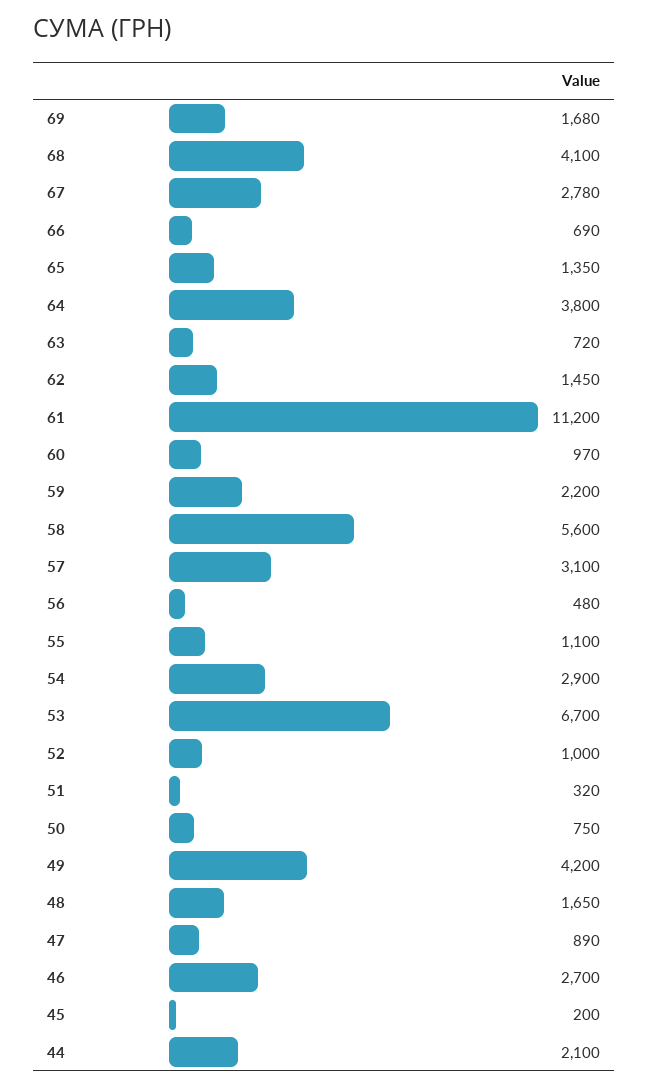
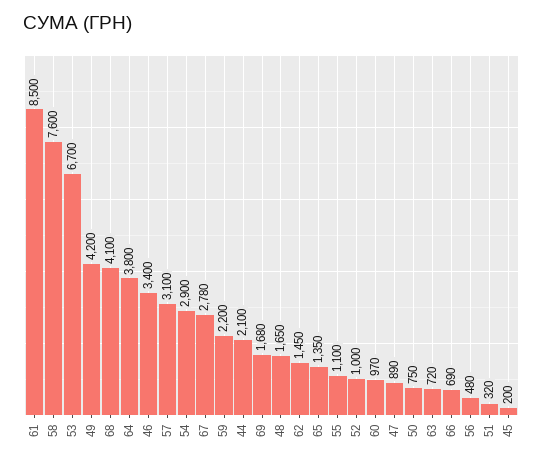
61: 11200 -> 8500
58: 5600 -> 7600
46: 2700 -> 3400

